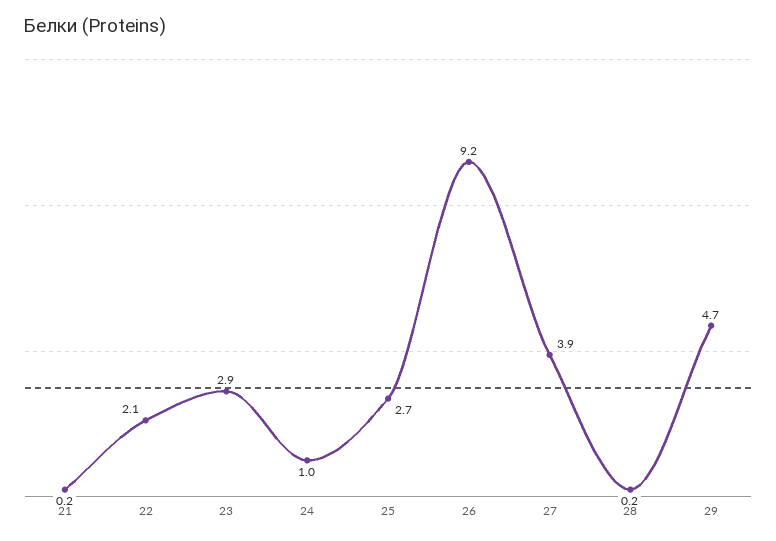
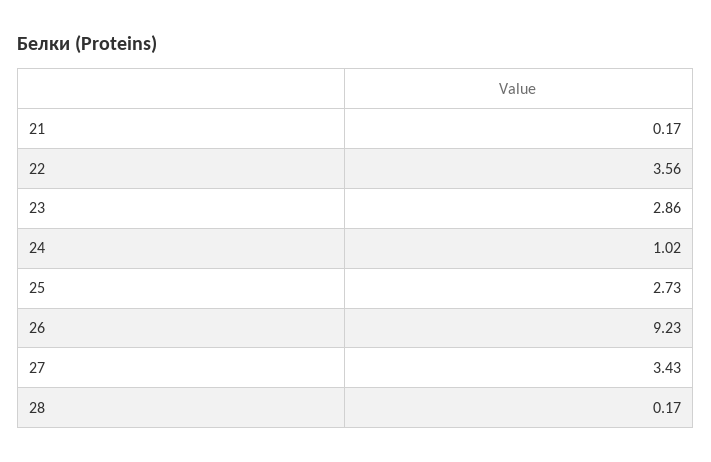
22: 2.1 -> 3.56
27: 3.9 -> 3.43
29: 4.7 -> none

